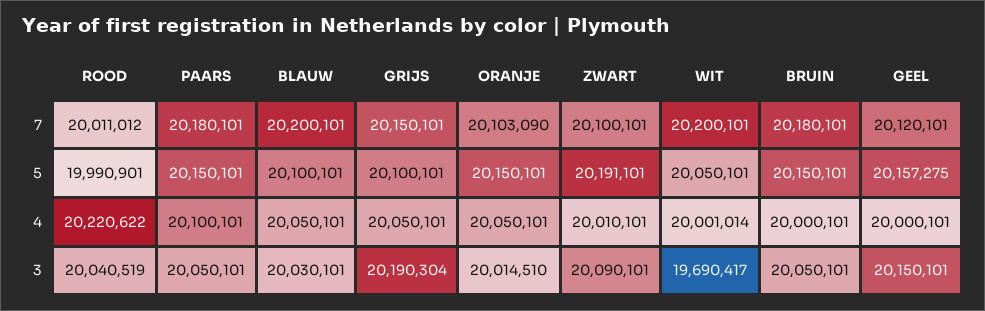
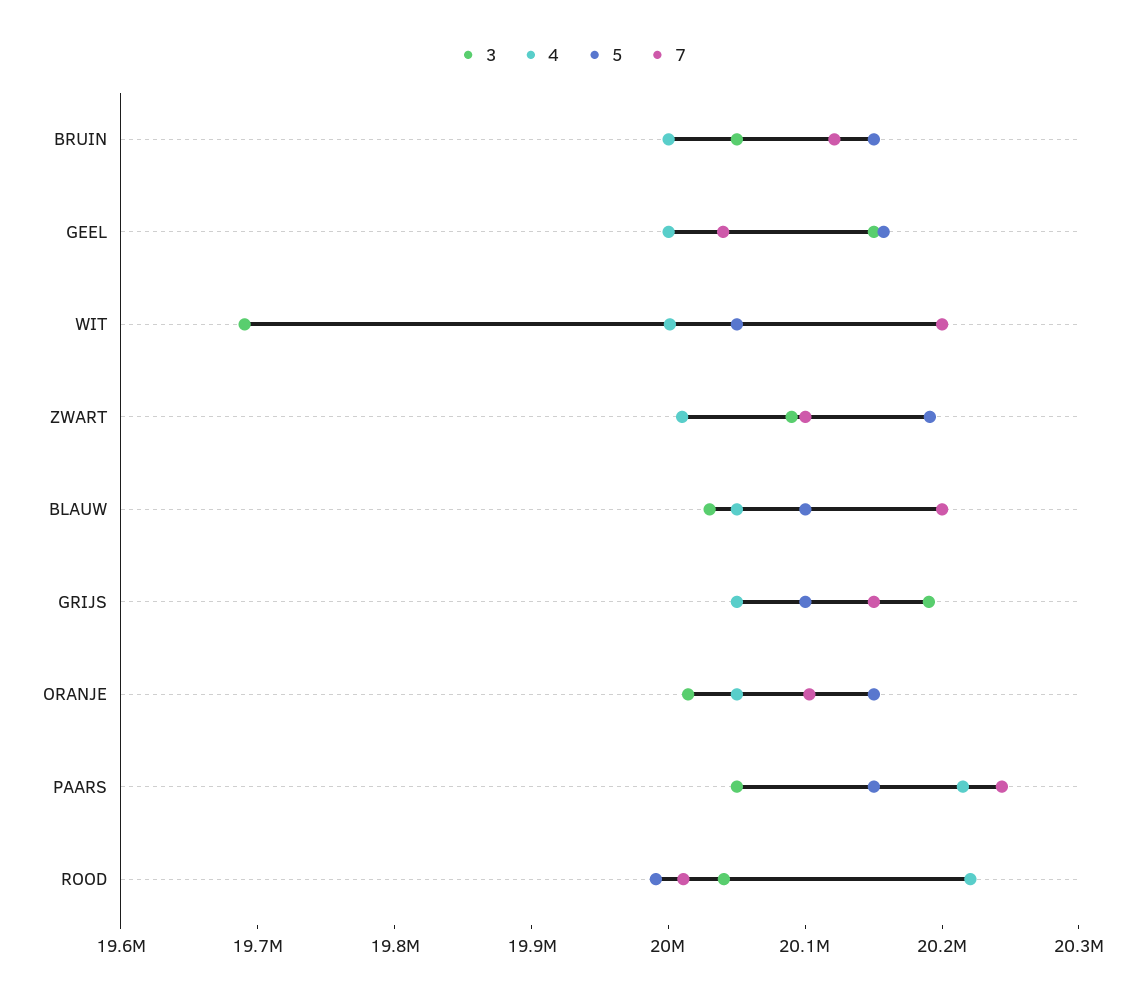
7, PAARS: 20180101 -> 20240000
7, BRUIN: 20180101 -> 20120000
7, GEEL: 20120101 -> 20040000
4, PAARS: 20100101 -> 20220000

